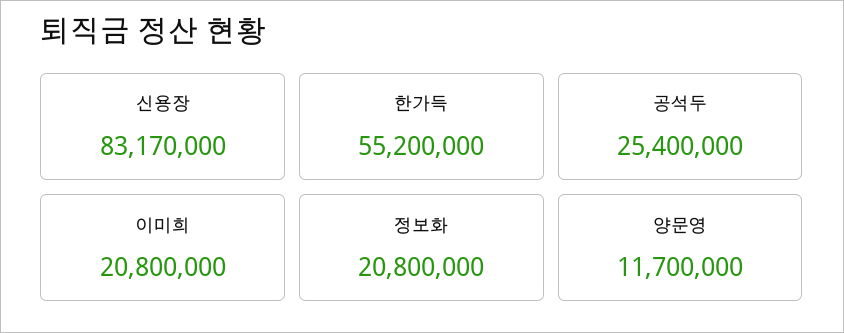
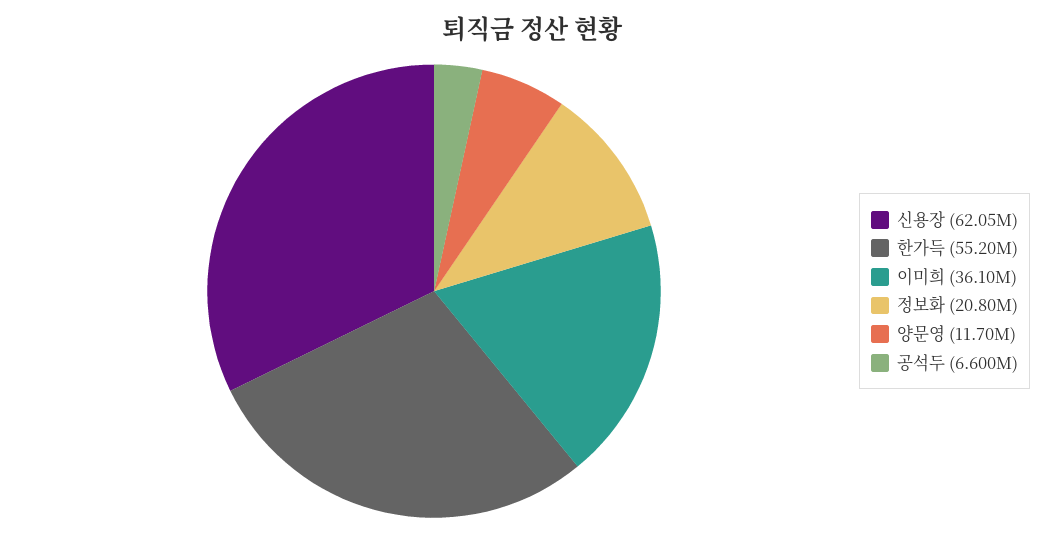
신용장: 83170000 -> 62050000
공석두: 25400000 -> 6600000
이미희: 20800000 -> 36100000

